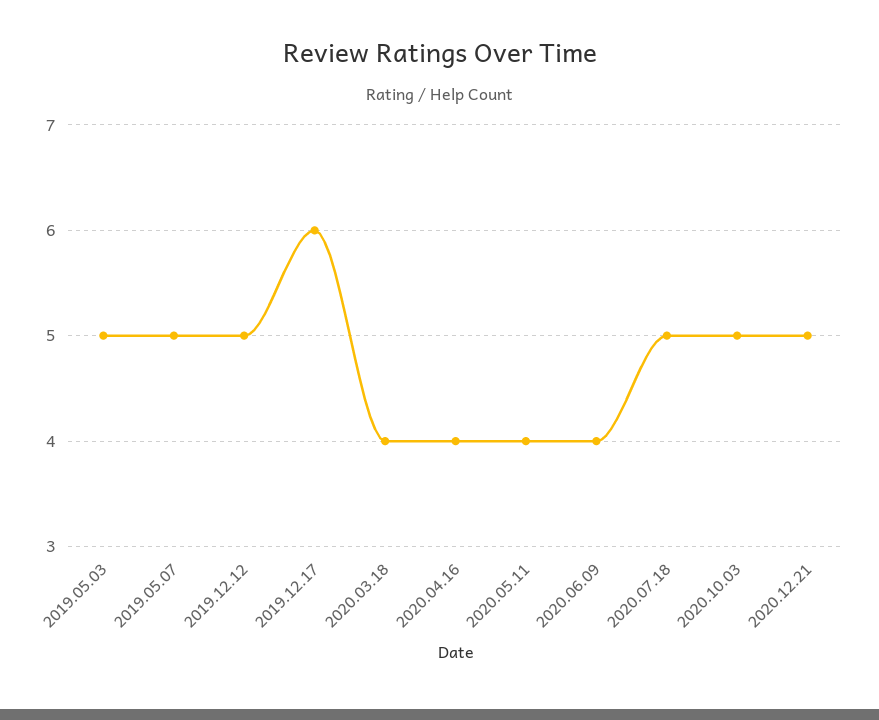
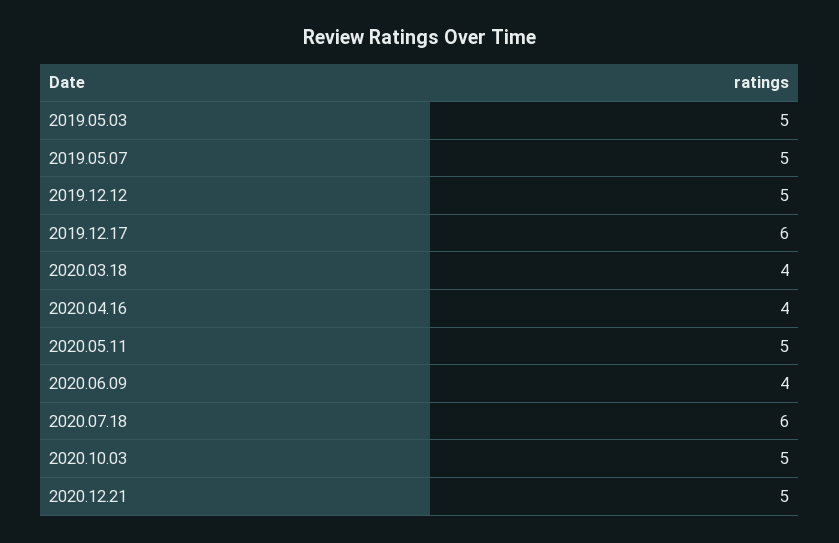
2020.05.11: 4 -> 5
2020.07.18: 5 -> 6

